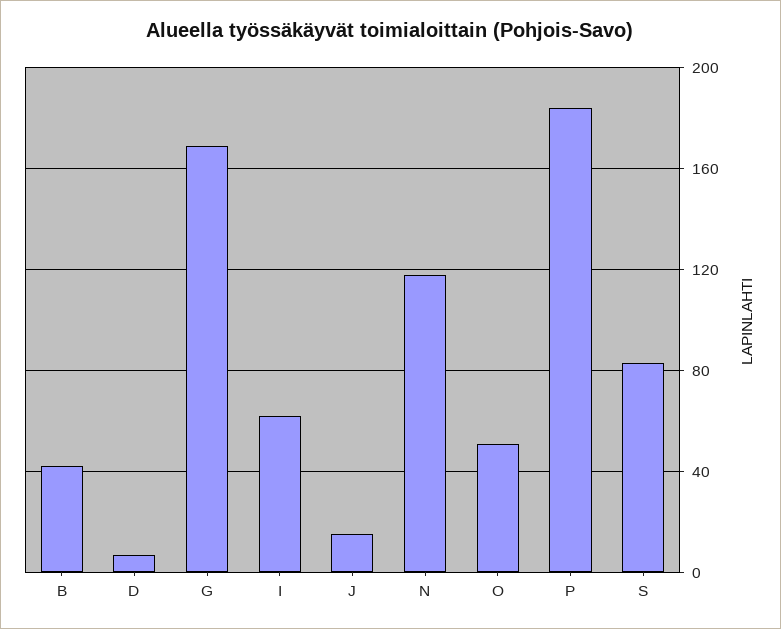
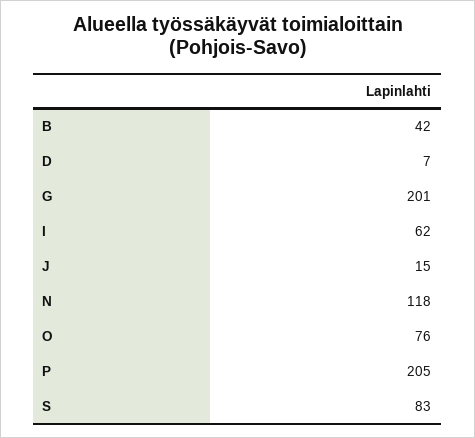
G: 170 -> 201
O: 50 -> 76
P: 185 -> 205

